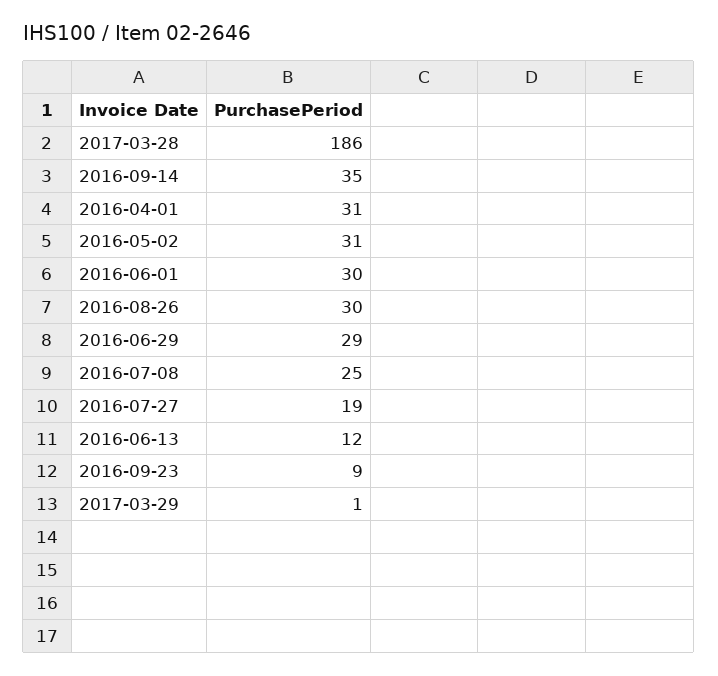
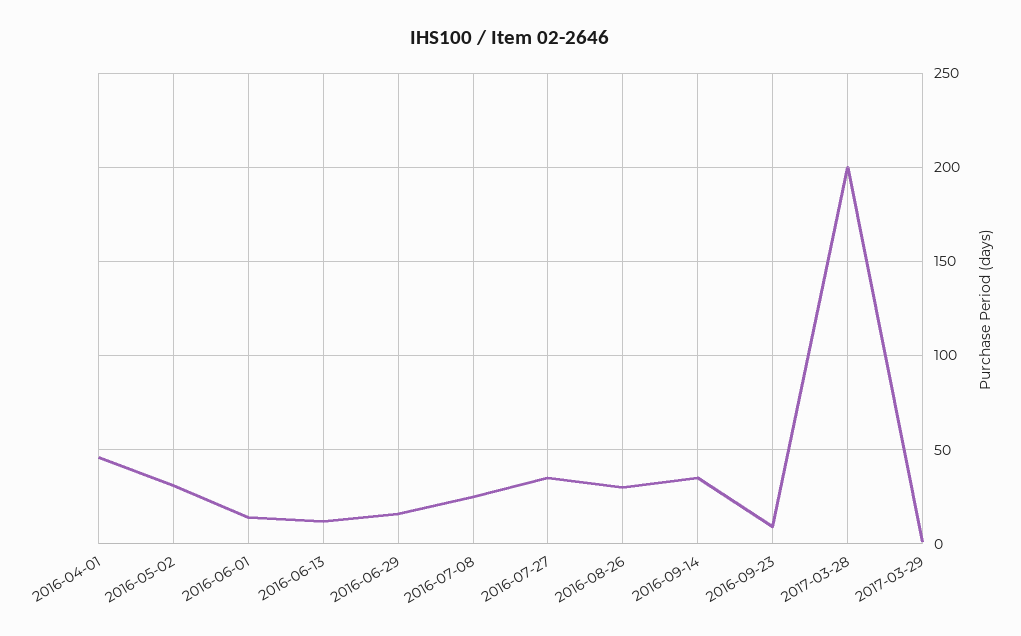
2017-03-28: 186 -> 200
2016-04-01: 31 -> 45
2016-06-01: 30 -> 15
2016-06-29: 29 -> 15
2016-07-27: 19 -> 35

